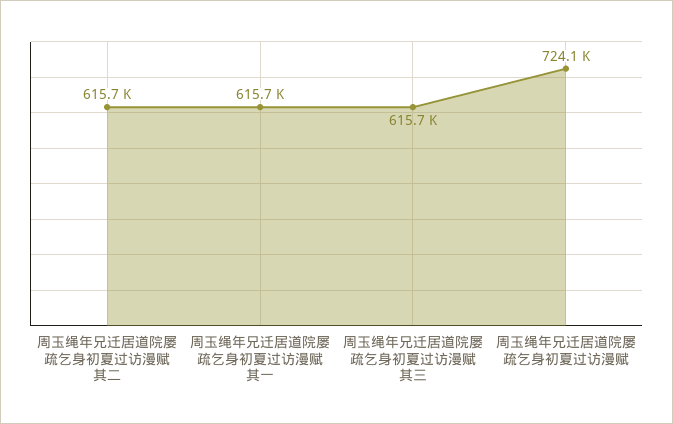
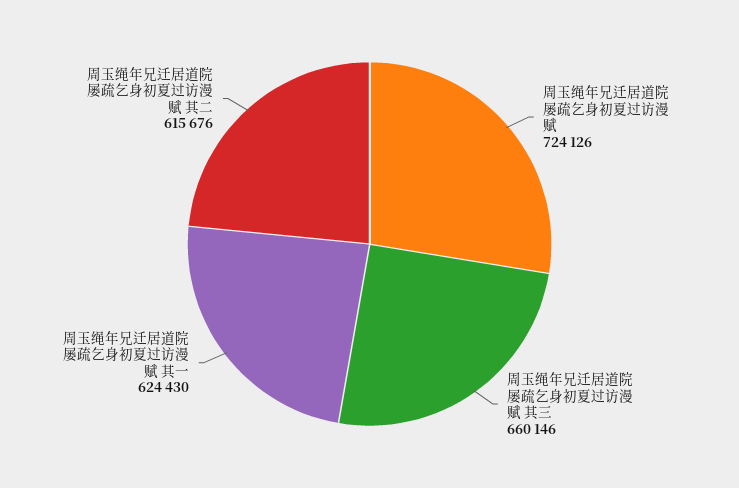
周玉绳年兄迁居道院屡疏乞身初夏过访漫赋 其一: 615700 -> 624430
周玉绳年兄迁居道院屡疏乞身初夏过访漫赋 其三: 615700 -> 660146

